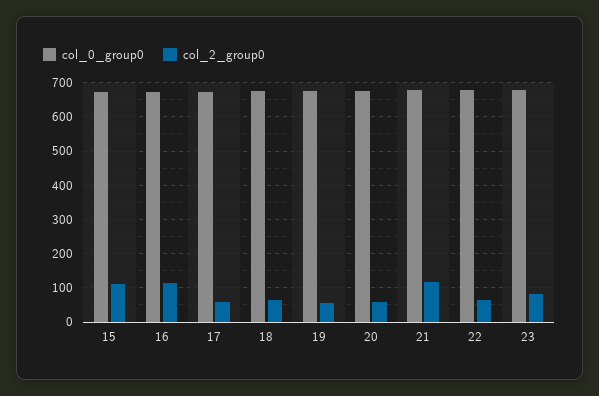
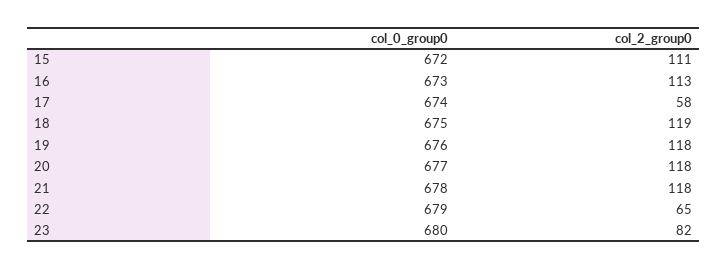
col_2_group0, 18: 60 -> 119
col_2_group0, 19: 60 -> 118
col_2_group0, 20: 60 -> 118

